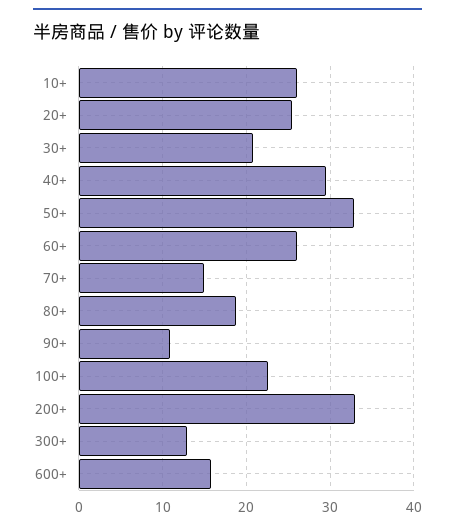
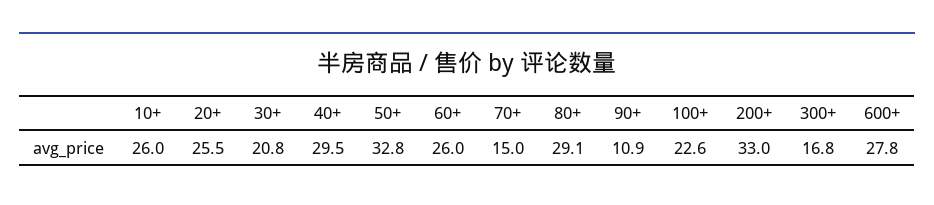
80+: 19 -> 29.1
300+: 13 -> 16.8
600+: 16 -> 27.8

